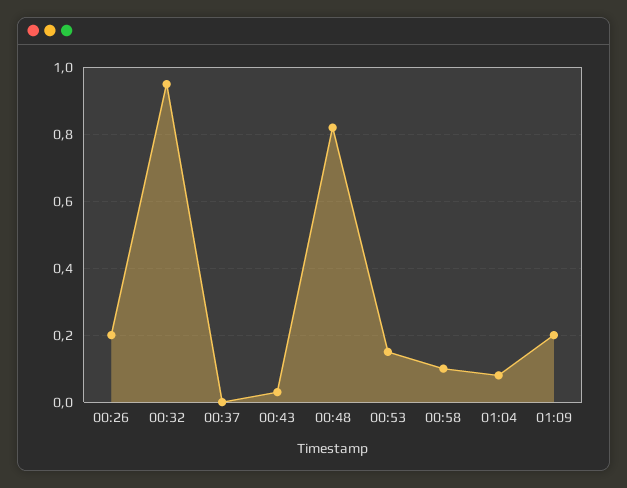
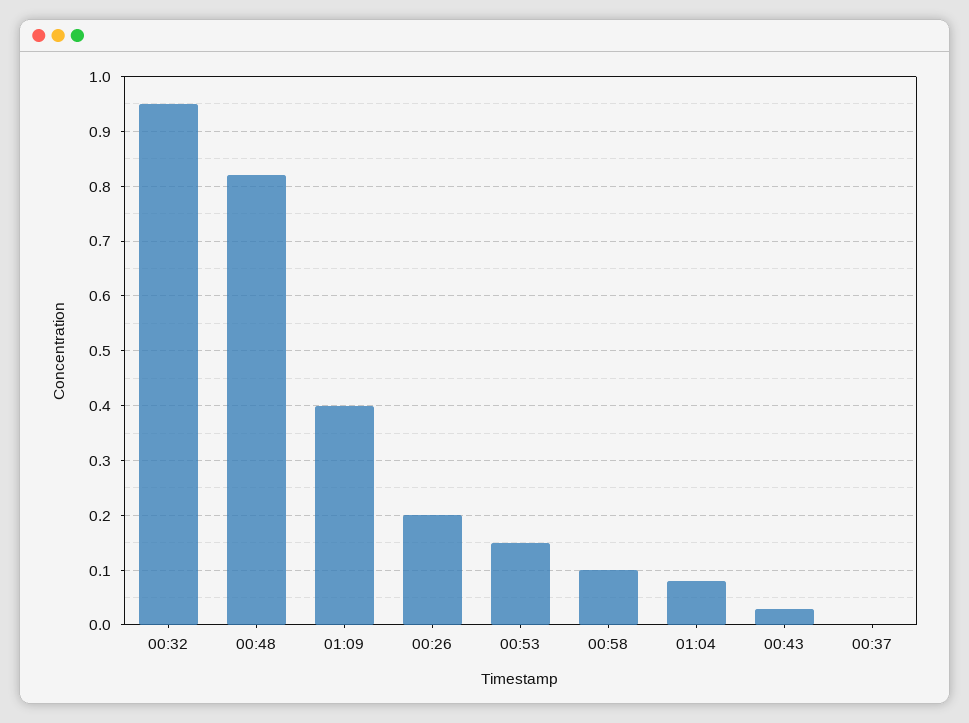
01:09: 0.2 -> 0.4

